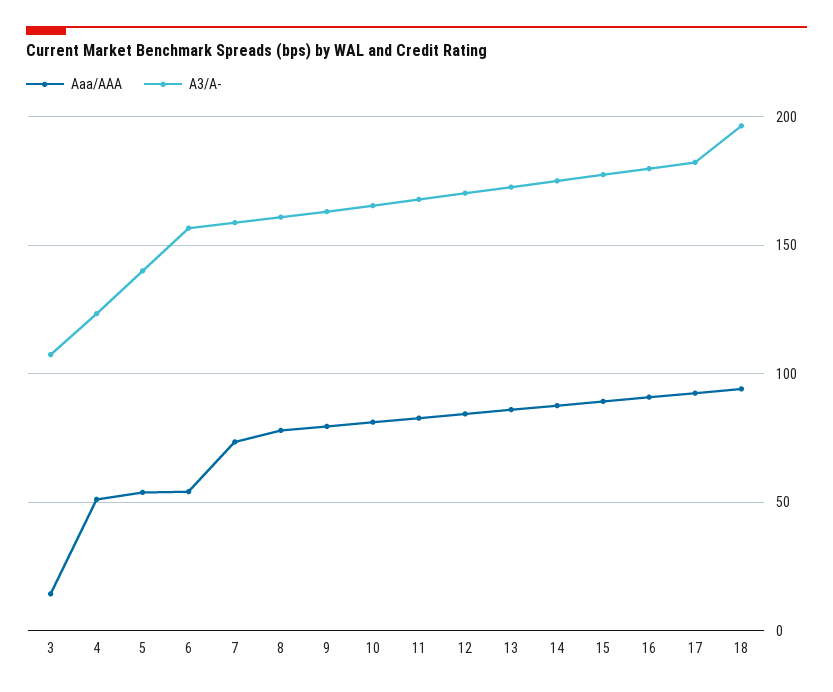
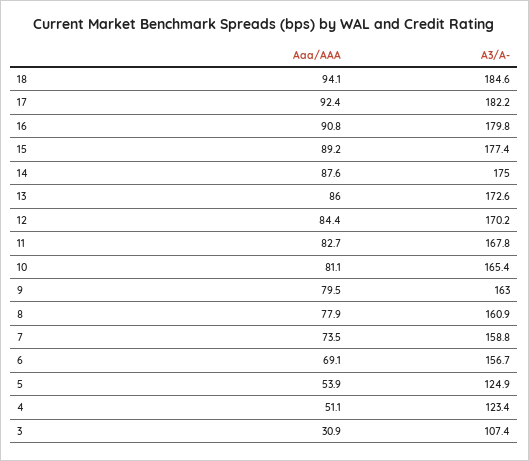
Aaa/AAA, 3: 15 -> 30.9
A3/A-, 5: 140 -> 124.9
Aaa/AAA, 6: 55 -> 69.1
A3/A-, 18: 195 -> 184.6

